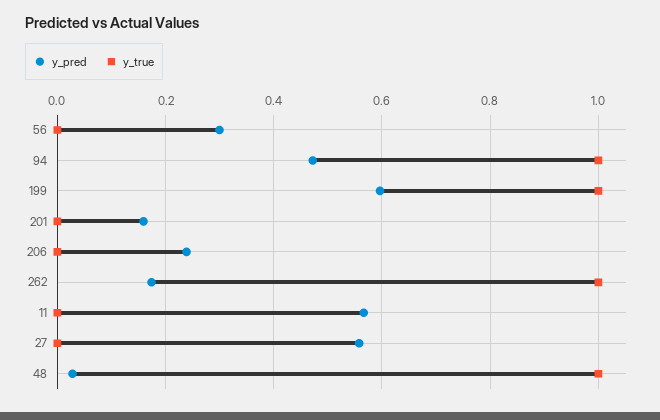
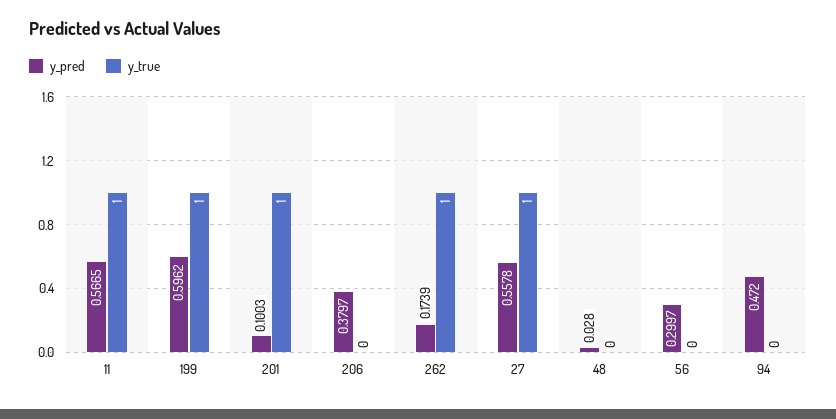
y_true, 94: 1 -> 0
y_pred, 201: 0.16 -> 0.1003
y_true, 201: 0 -> 1
y_pred, 206: 0.24 -> 0.3797
y_true, 11: 0 -> 1
y_true, 27: 0 -> 1
y_true, 48: 1 -> 0

